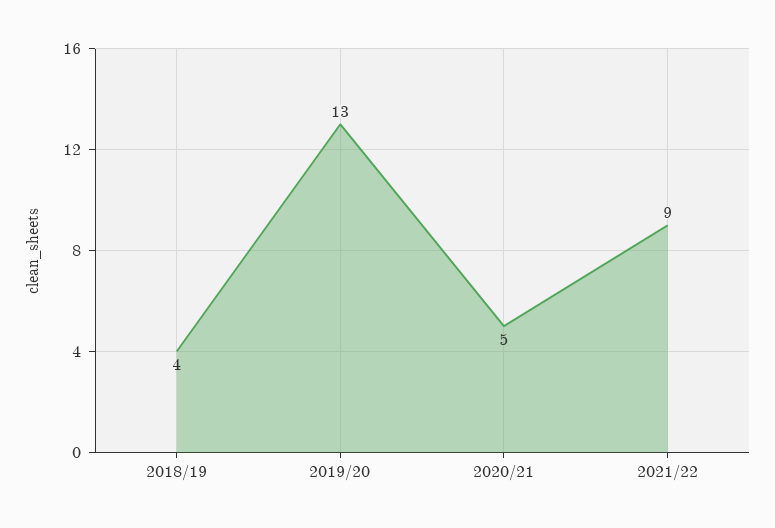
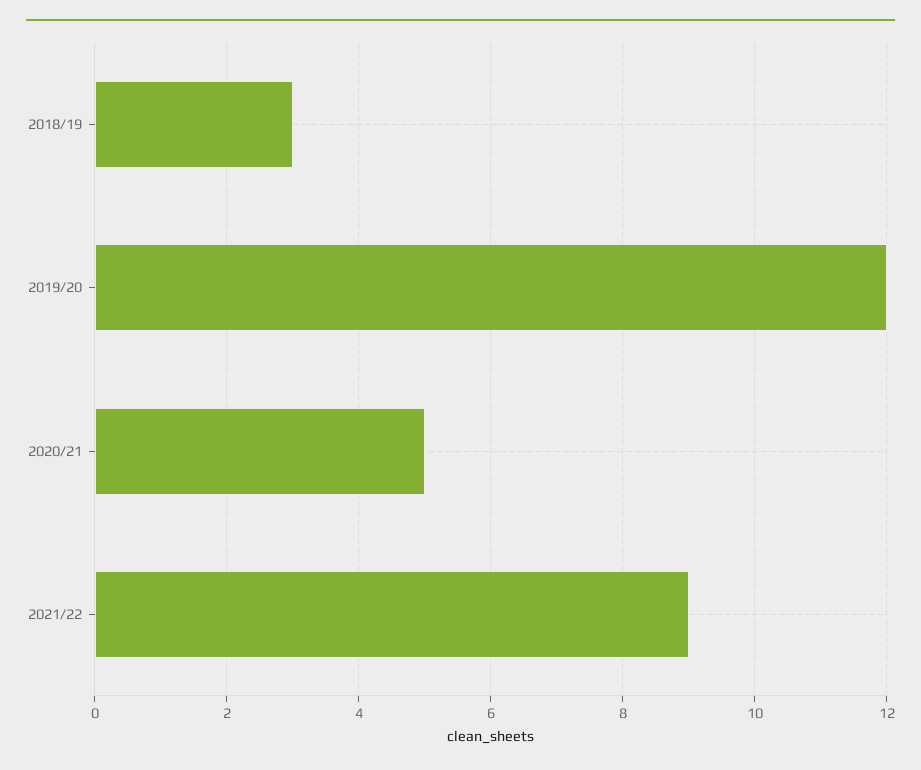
2018/19: 4 -> 3
2019/20: 13 -> 12

